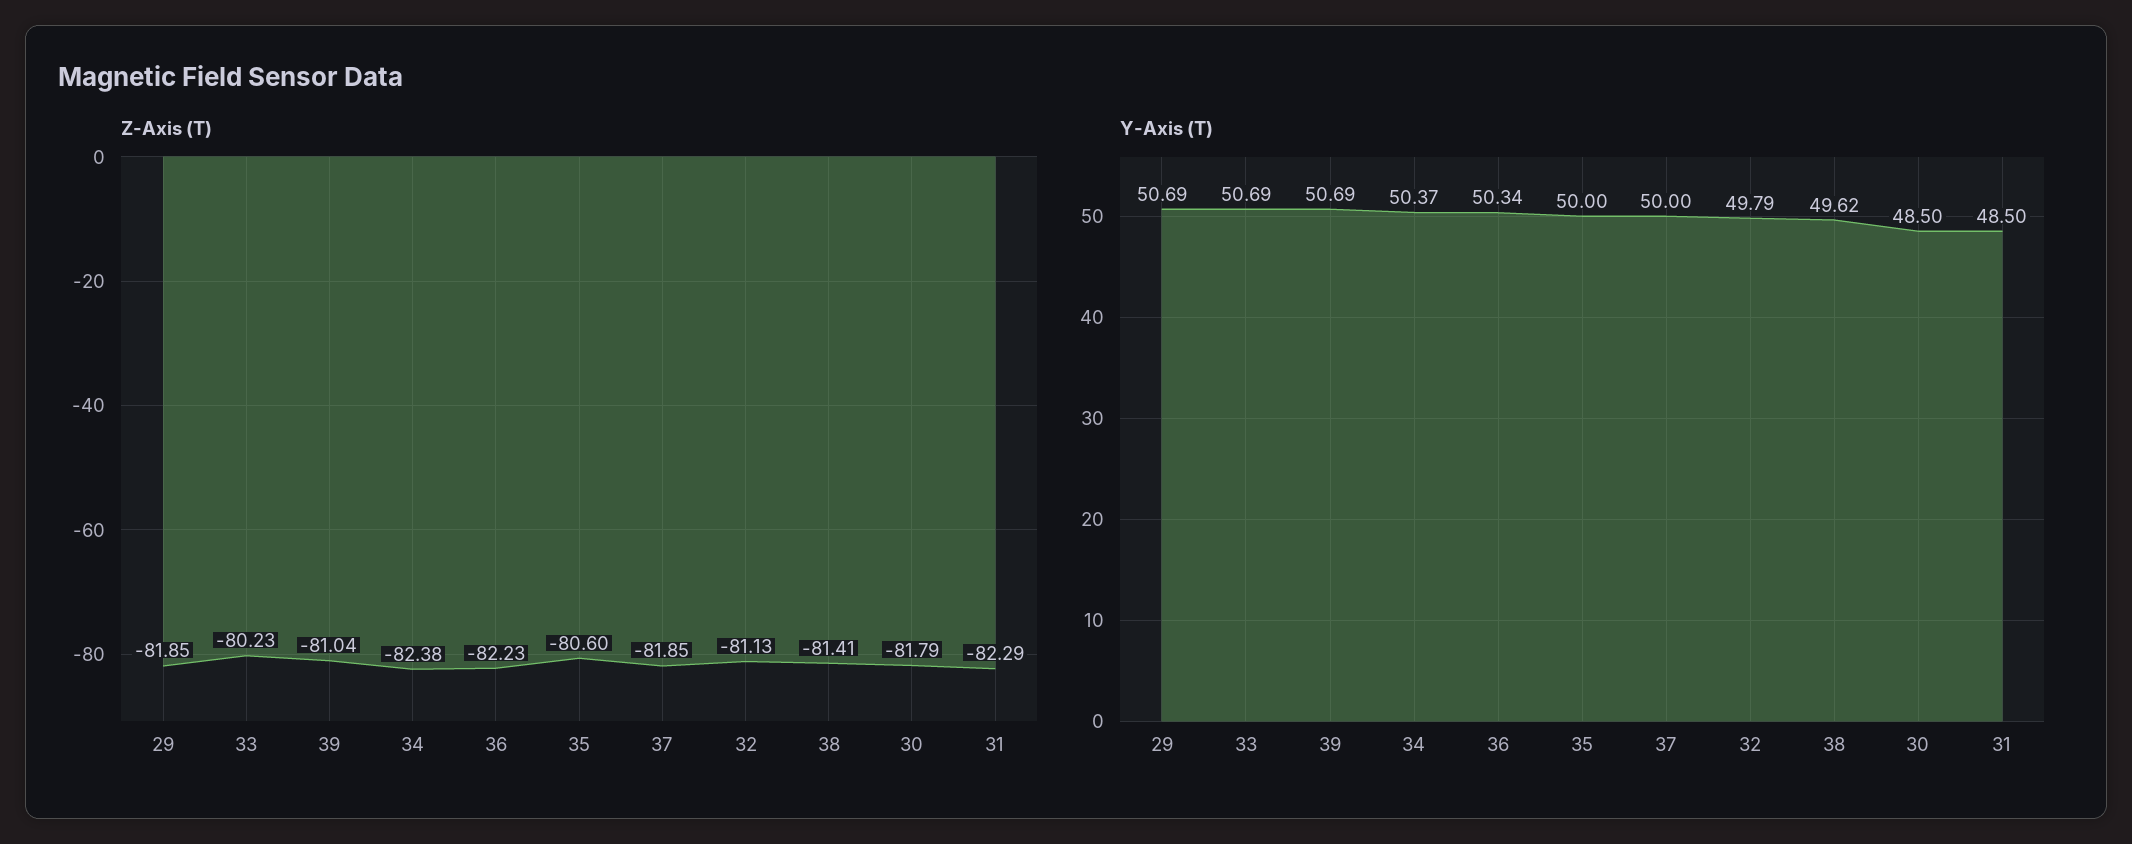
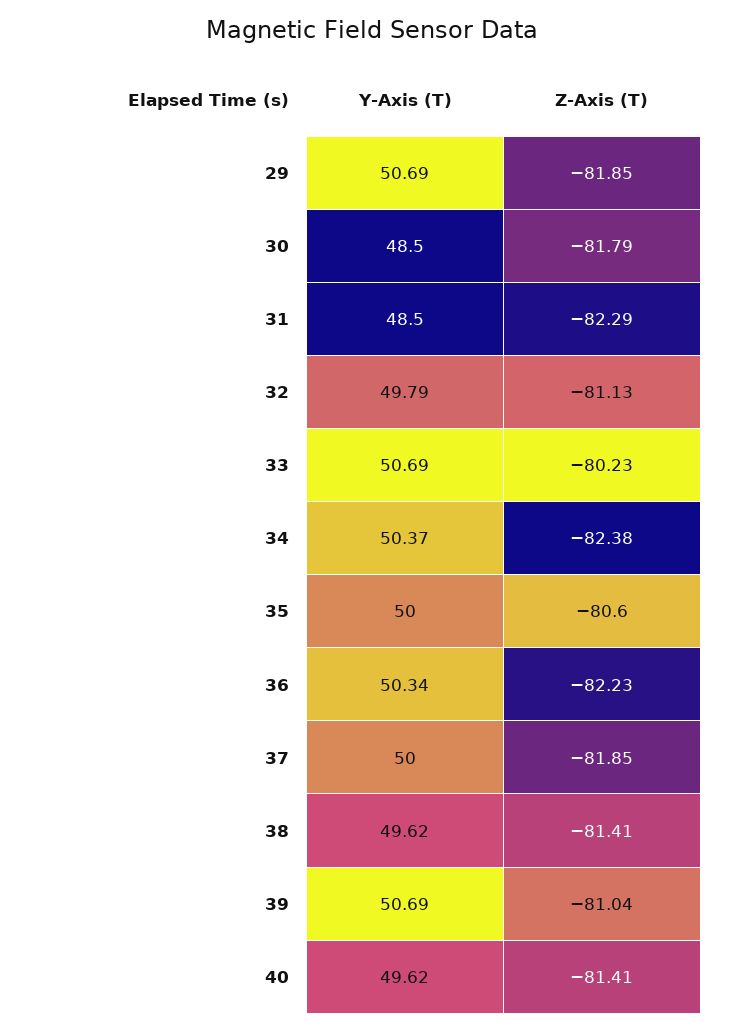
Y-Axis (T), 40: none -> 49.62
Z-Axis (T), 40: none -> -81.41

